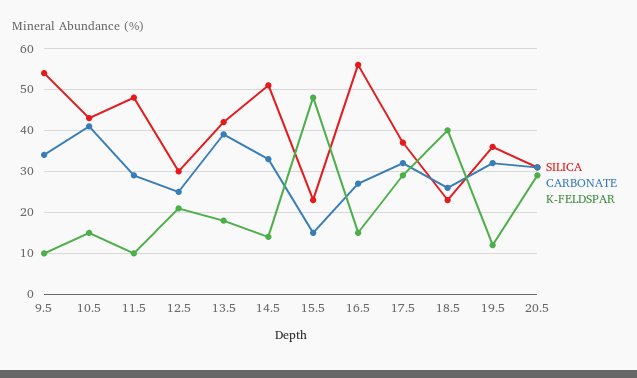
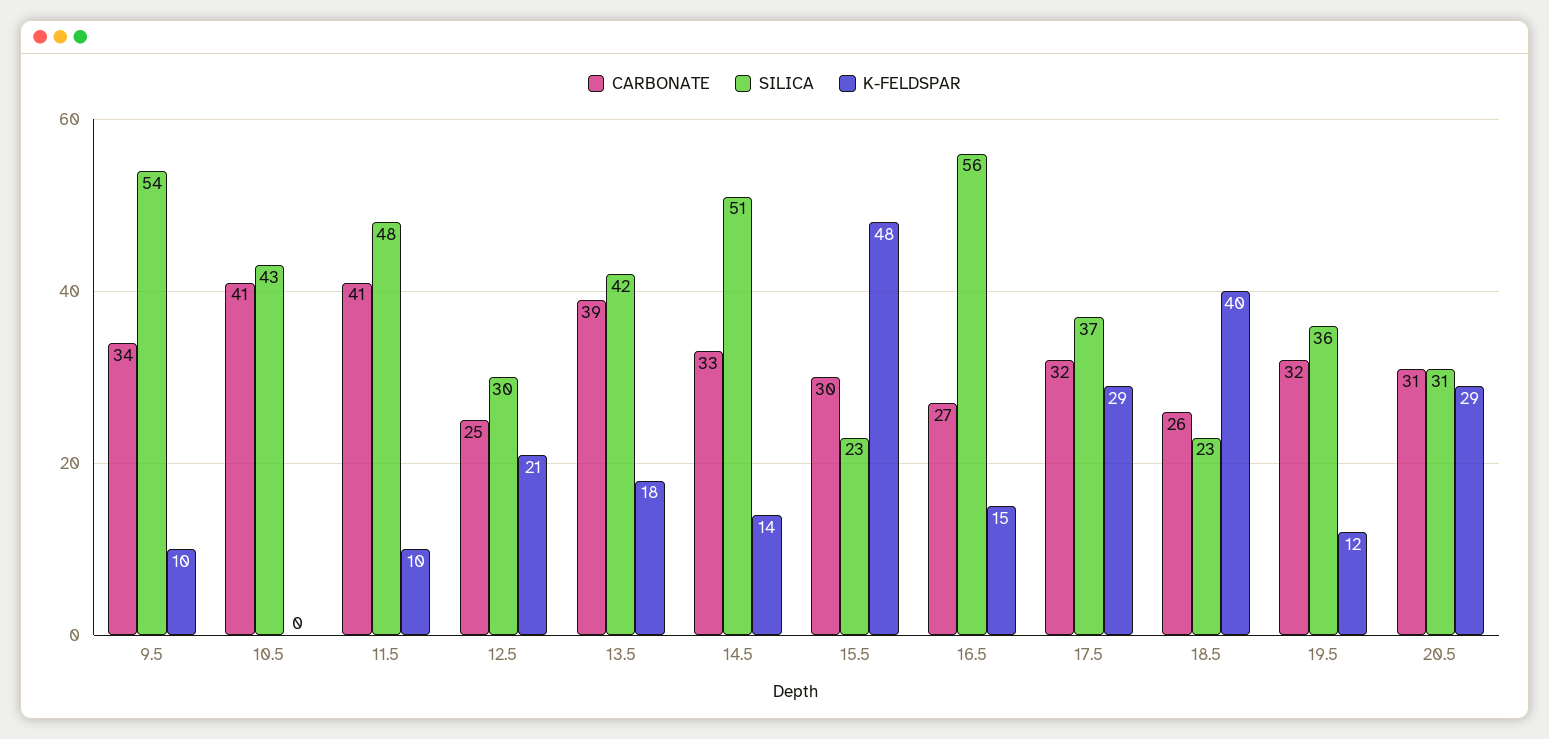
K-FELDSPAR, 10.5: 15 -> 0
CARBONATE, 11.5: 30 -> 41
CARBONATE, 15.5: 15 -> 30

